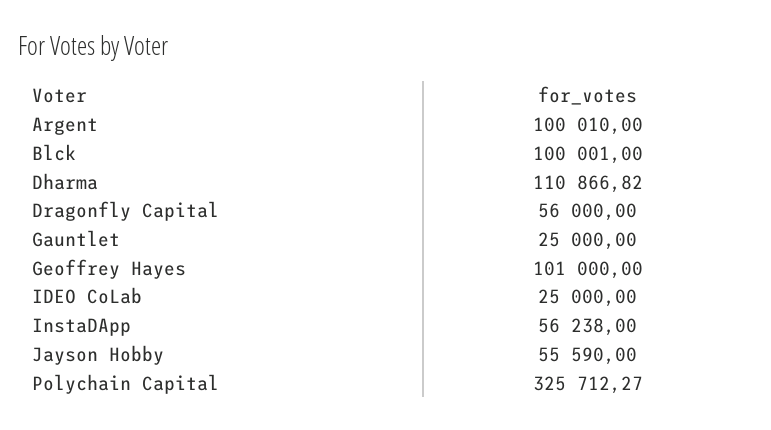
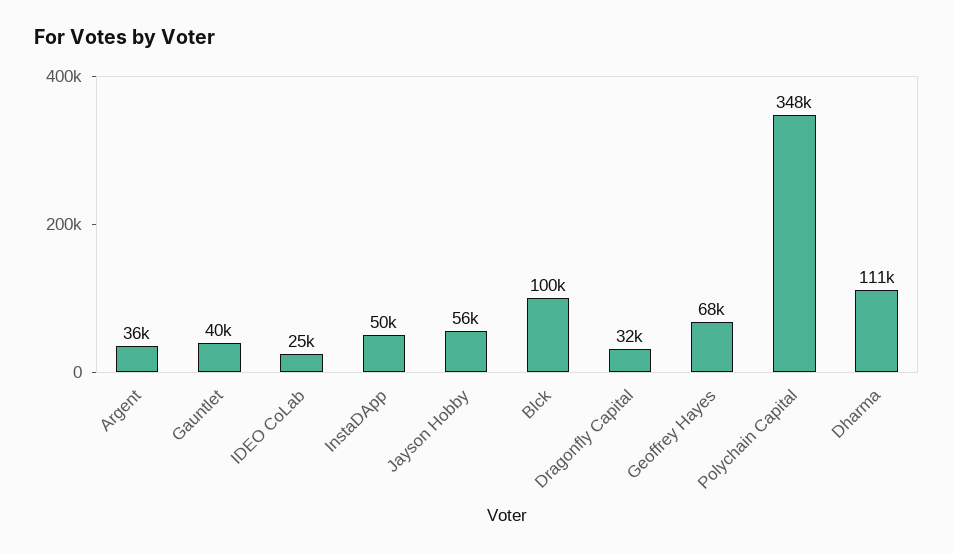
Argent: 100010 -> 36000
Dragonfly Capital: 56000 -> 32000
Gauntlet: 25000 -> 40000
Geoffrey Hayes: 101000 -> 68000
InstaDApp: 56238 -> 50000
Polychain Capital: 325712.27 -> 348000

